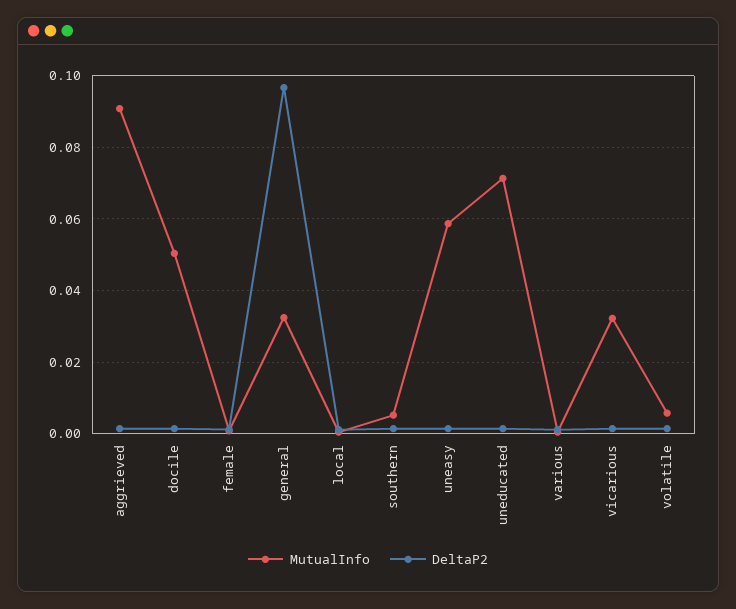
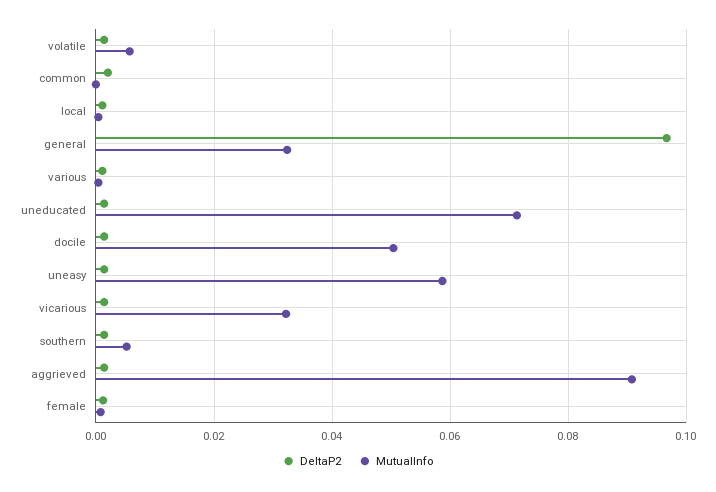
DeltaP2, common: none -> 0.002
MutualInfo, common: none -> 0

